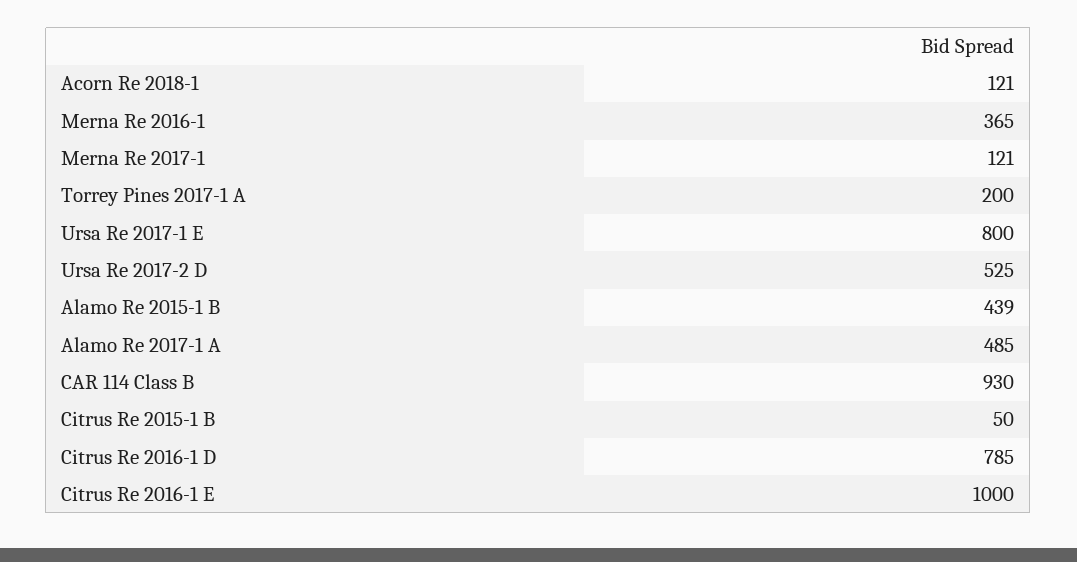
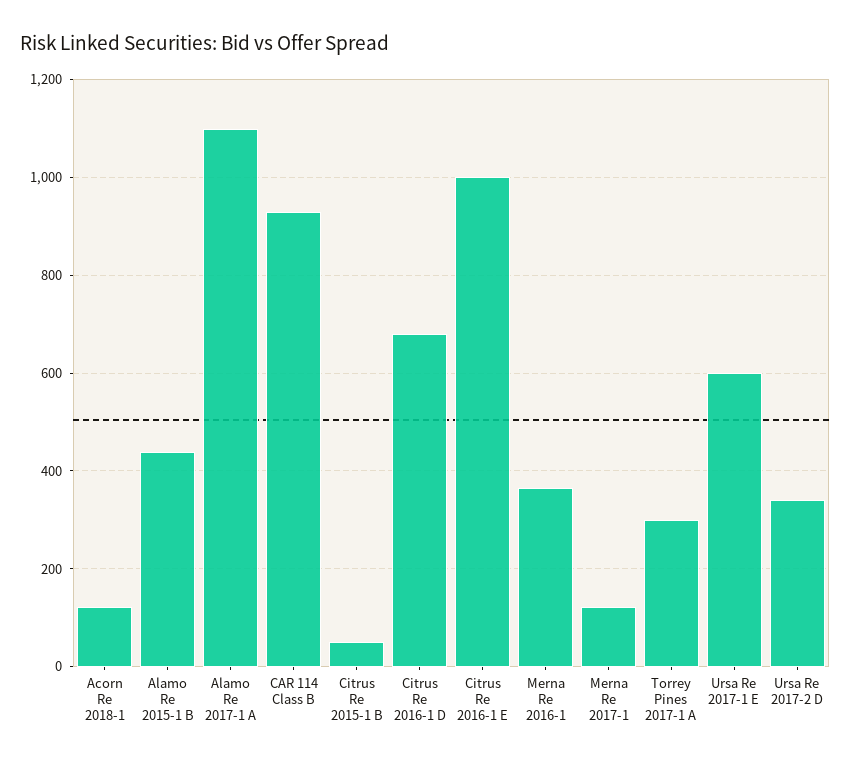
Torrey Pines 2017-1 A: 200 -> 300
Ursa Re 2017-1 E: 800 -> 600
Ursa Re 2017-2 D: 525 -> 340
Alamo Re 2017-1 A: 485 -> 1100
Citrus Re 2016-1 D: 785 -> 680

